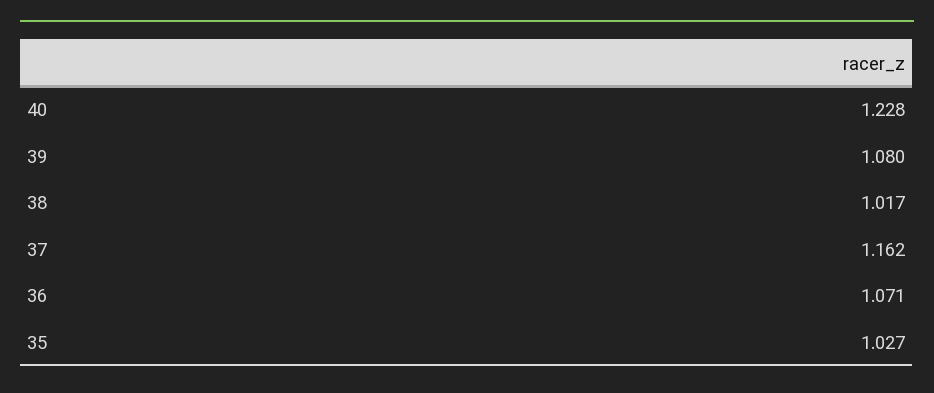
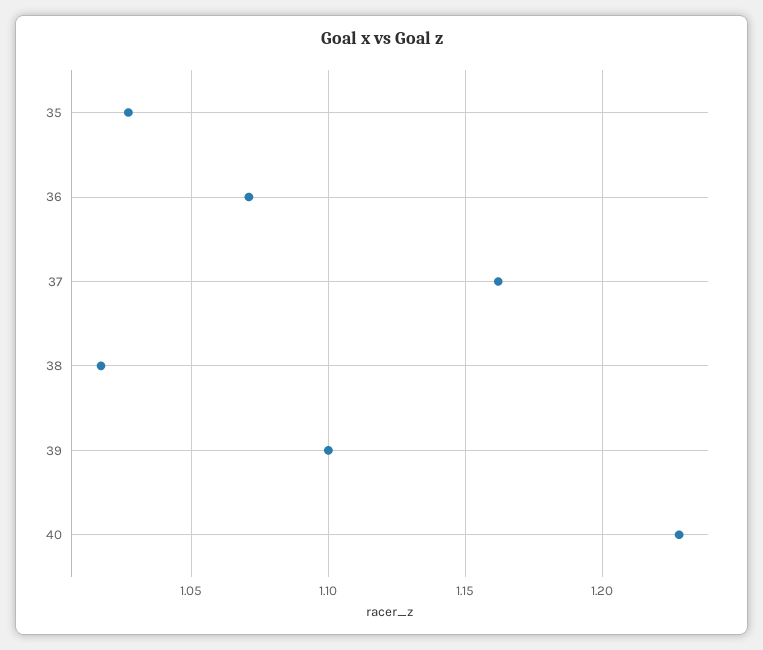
39: 1.08 -> 1.1

